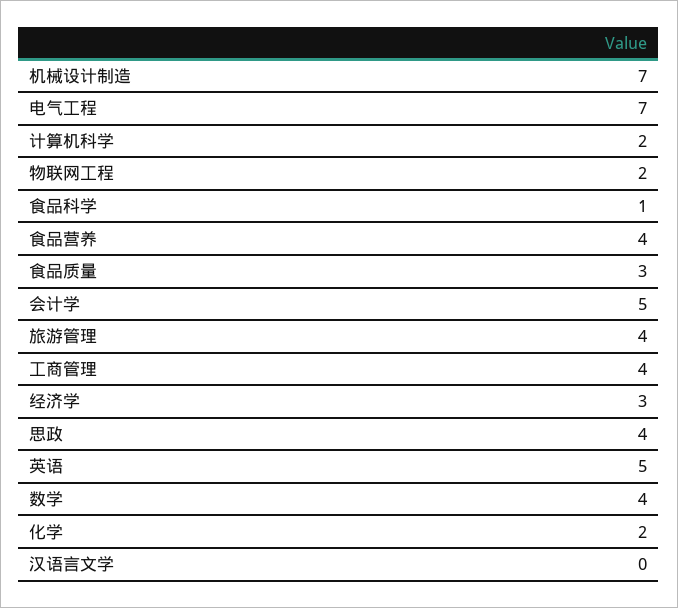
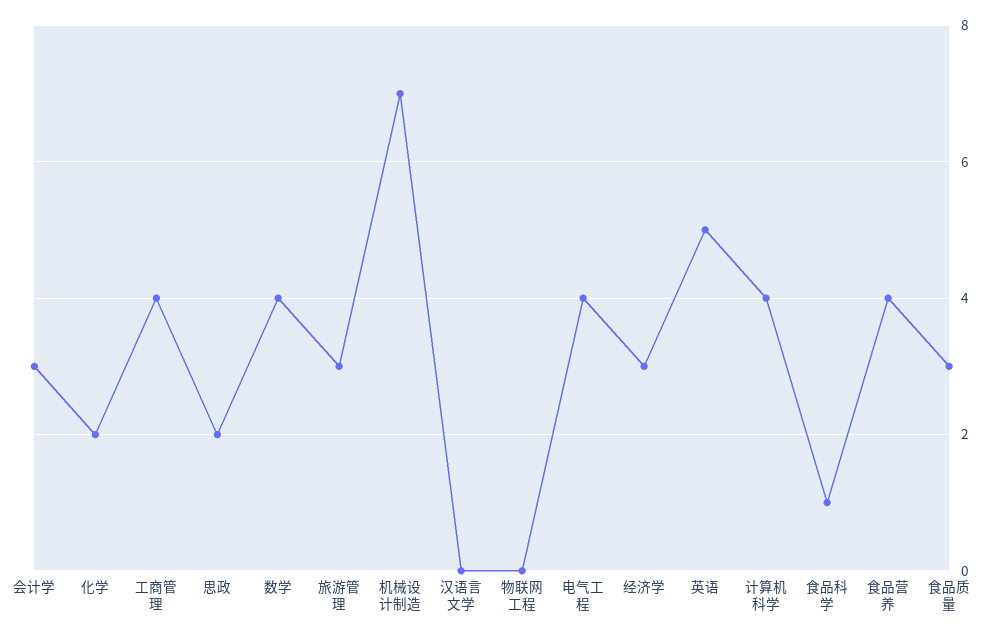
电气工程: 7 -> 4
计算机科学: 2 -> 4
物联网工程: 2 -> 0
会计学: 5 -> 3
旅游管理: 4 -> 3
思政: 4 -> 2

